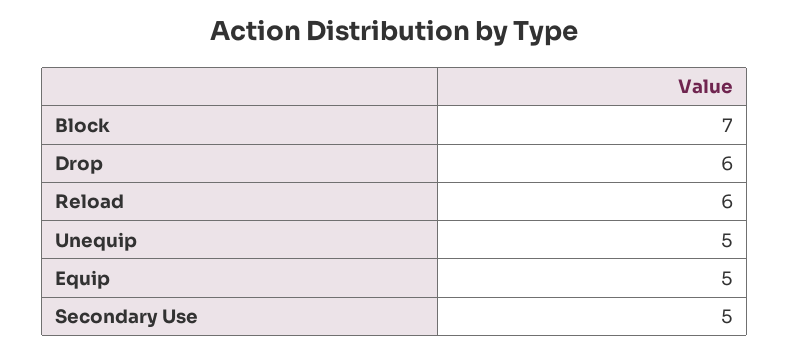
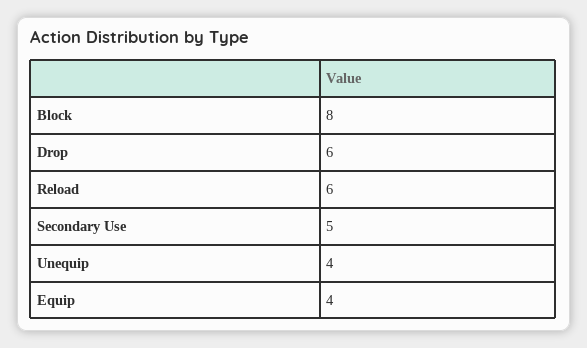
Block: 7 -> 8
Unequip: 5 -> 4
Equip: 5 -> 4

